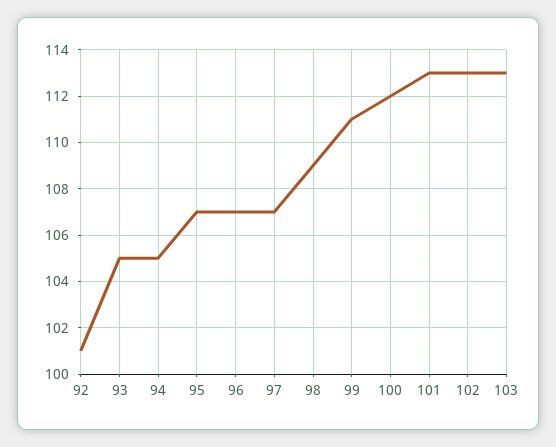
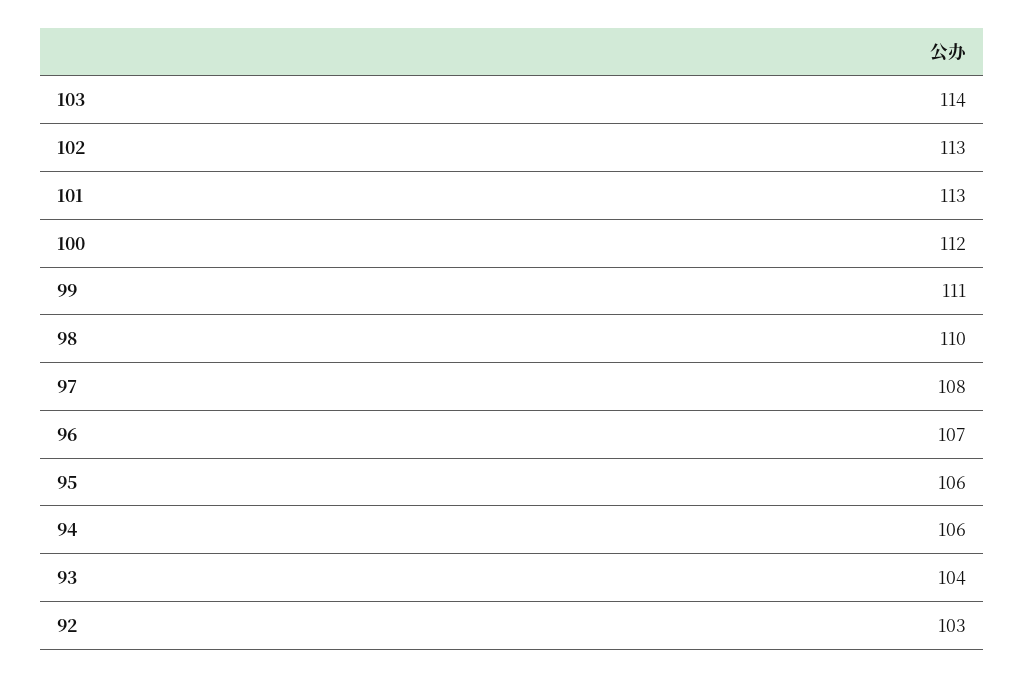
92: 101 -> 103
93: 105 -> 104
94: 105 -> 106
95: 107 -> 106
97: 107 -> 108
98: 109 -> 110
103: 113 -> 114

